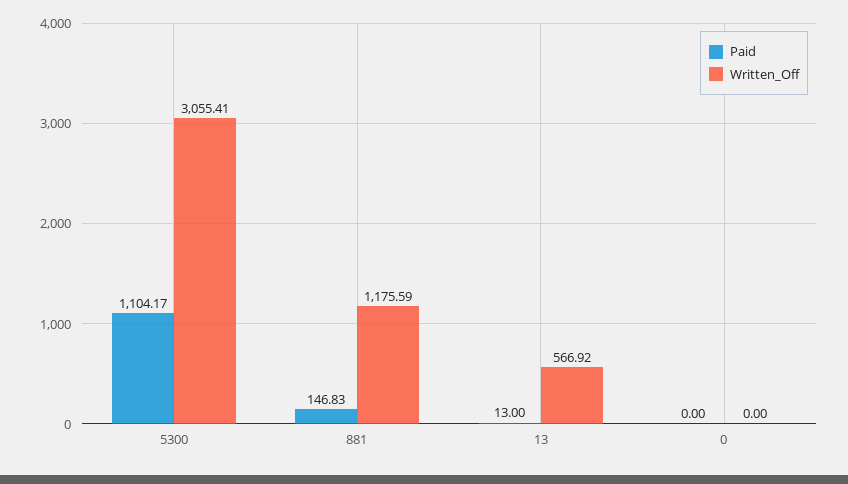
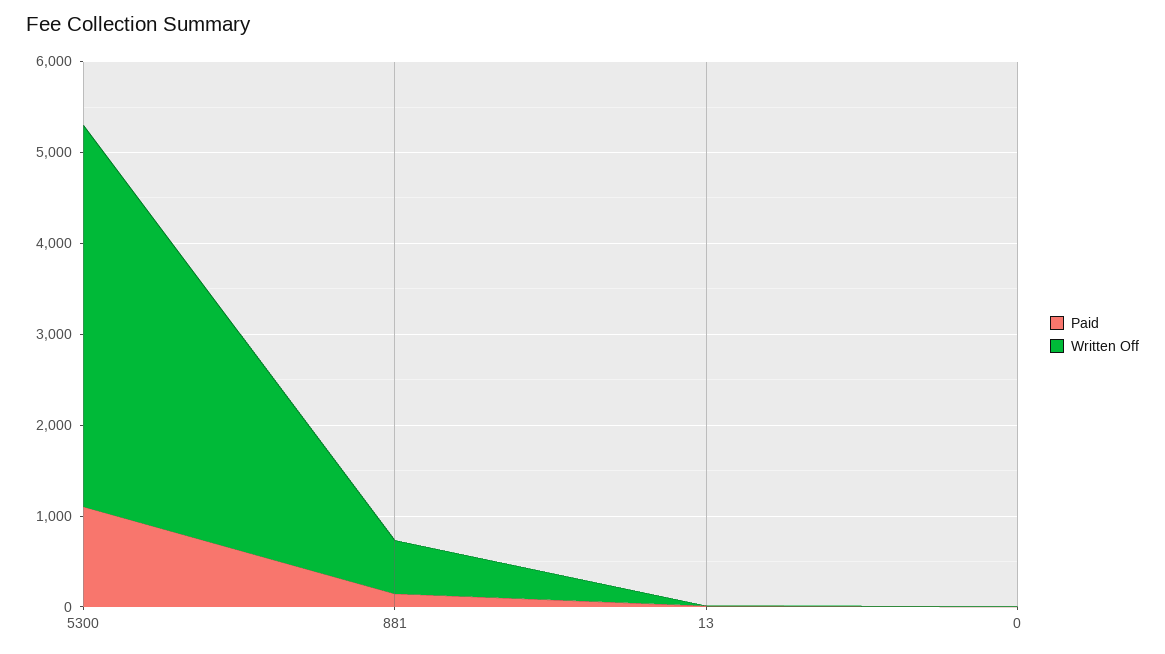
Written_Off, 5300: 3055.41 -> 4200
Written_Off, 881: 1175.59 -> 600
Written_Off, 13: 566.92 -> 0

